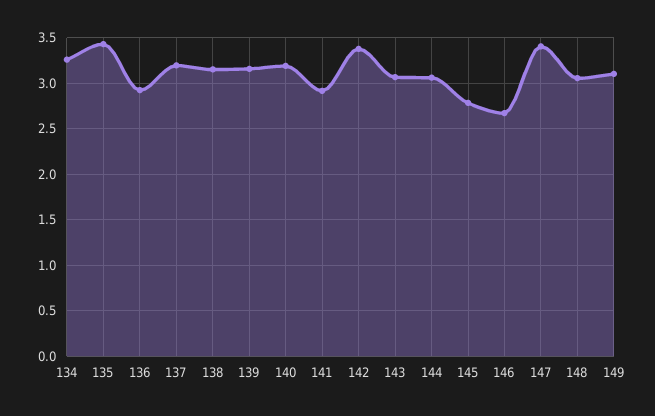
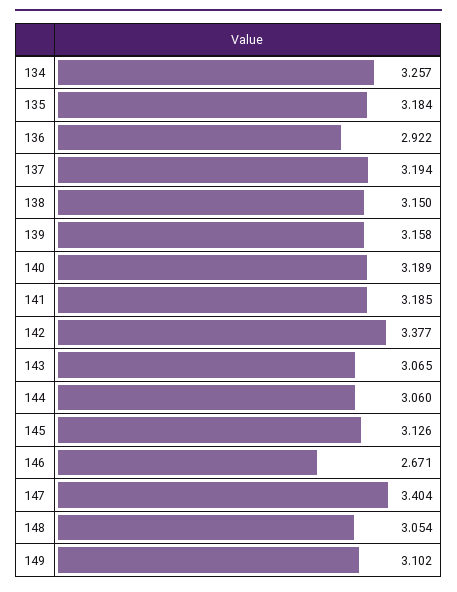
135: 3.4 -> 3.184
141: 2.9 -> 3.185
145: 2.8 -> 3.126

